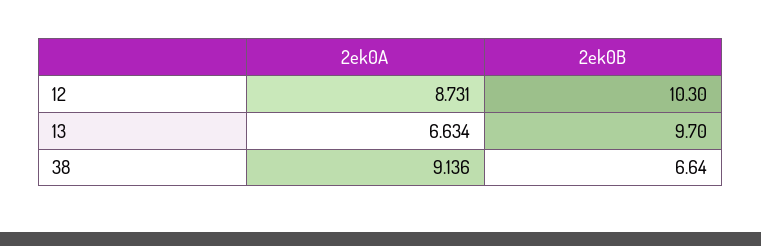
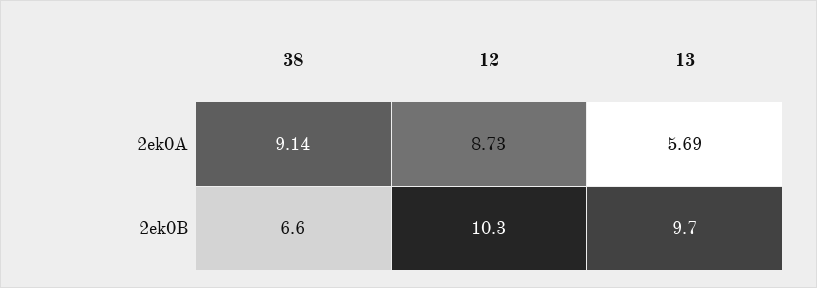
2ek0A, 13: 6.634 -> 5.69

